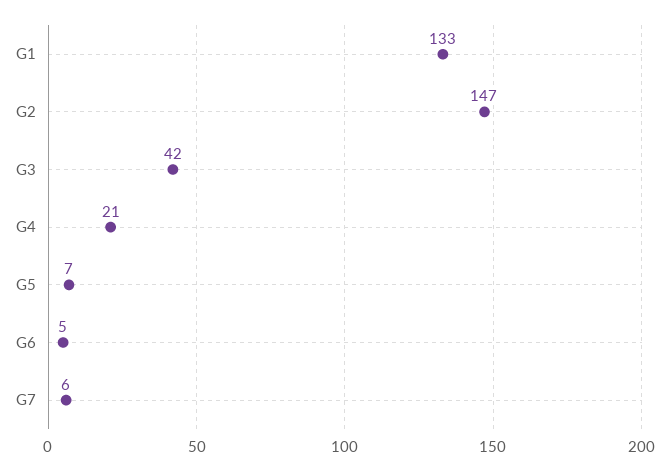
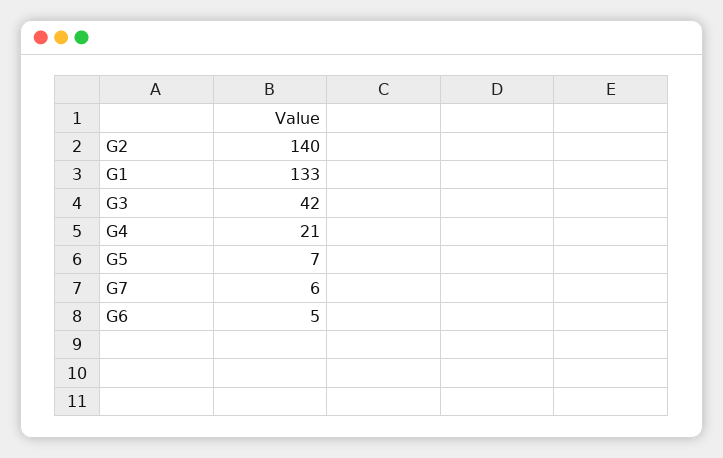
G2: 147 -> 140

